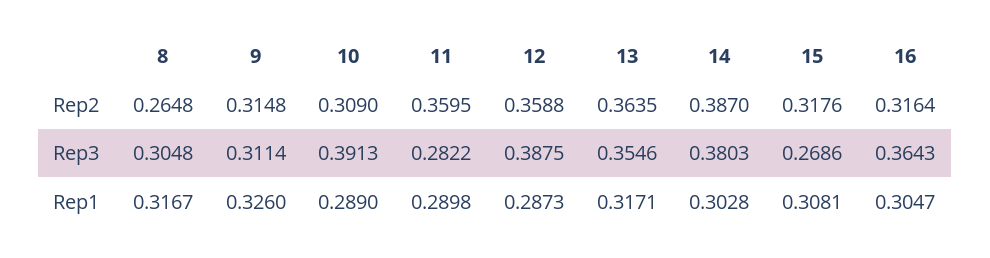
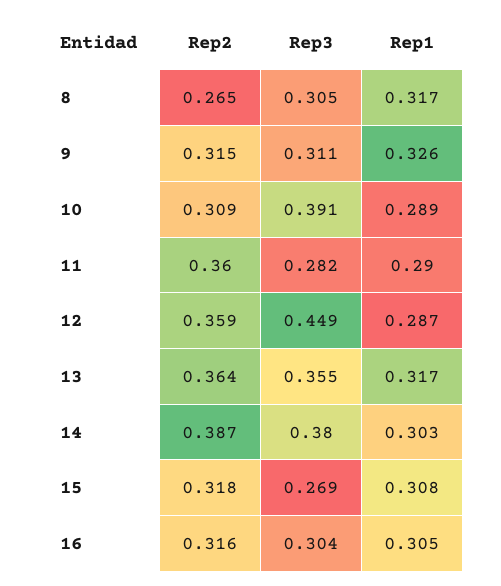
12, Rep3: 0.3875 -> 0.449
16, Rep3: 0.3643 -> 0.304

